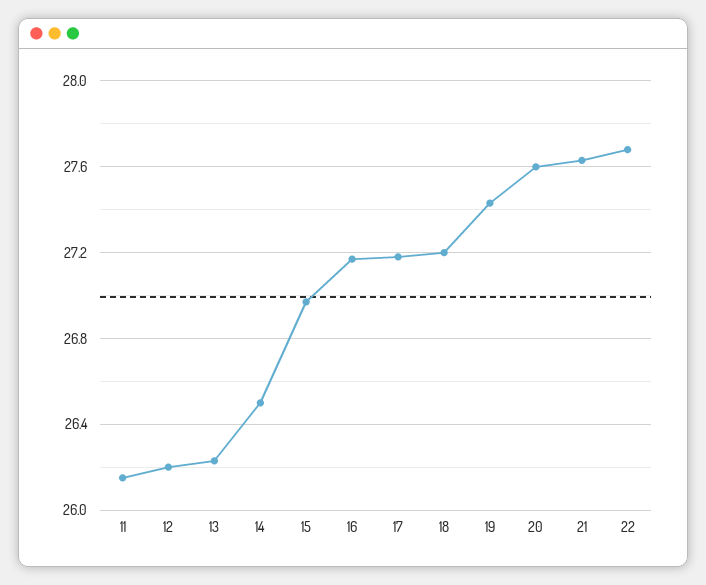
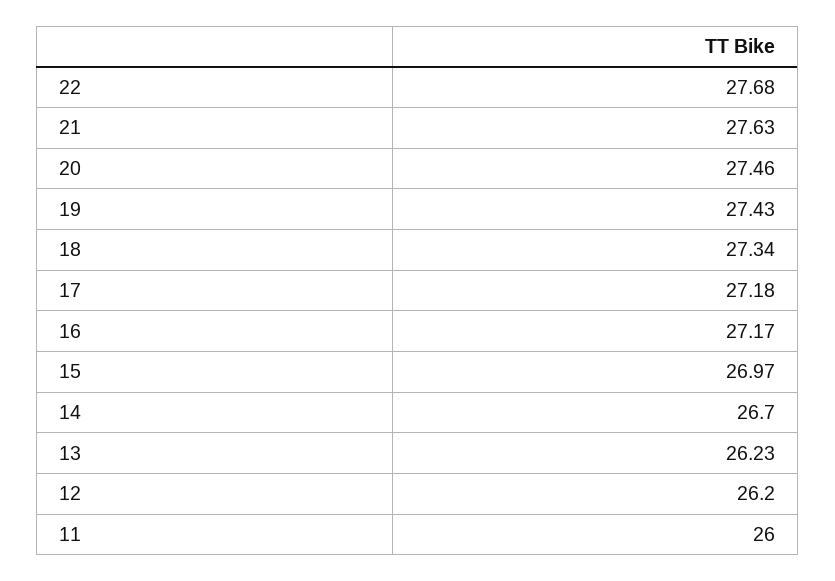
11: 26.15 -> 26
14: 26.5 -> 26.7
18: 27.2 -> 27.34
20: 27.6 -> 27.46

